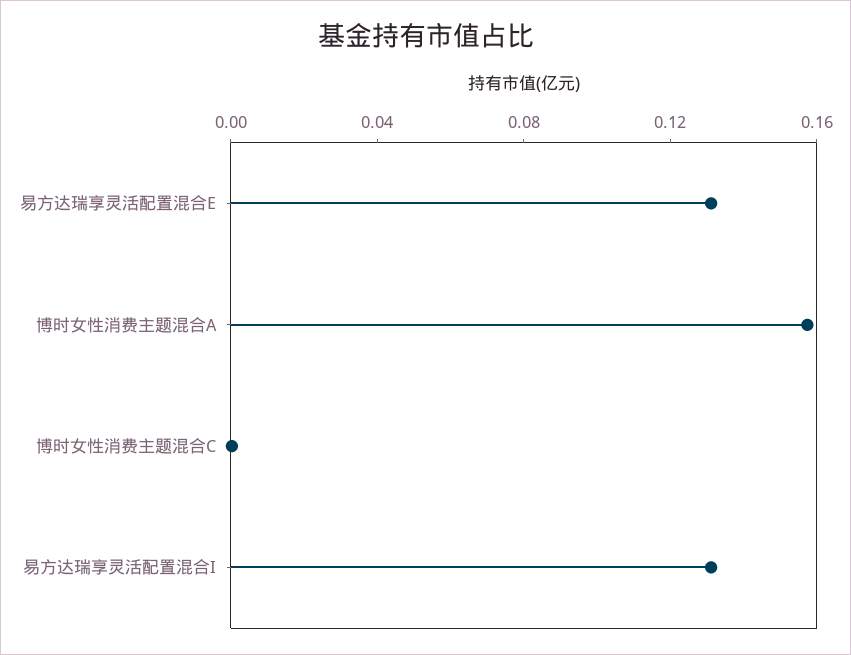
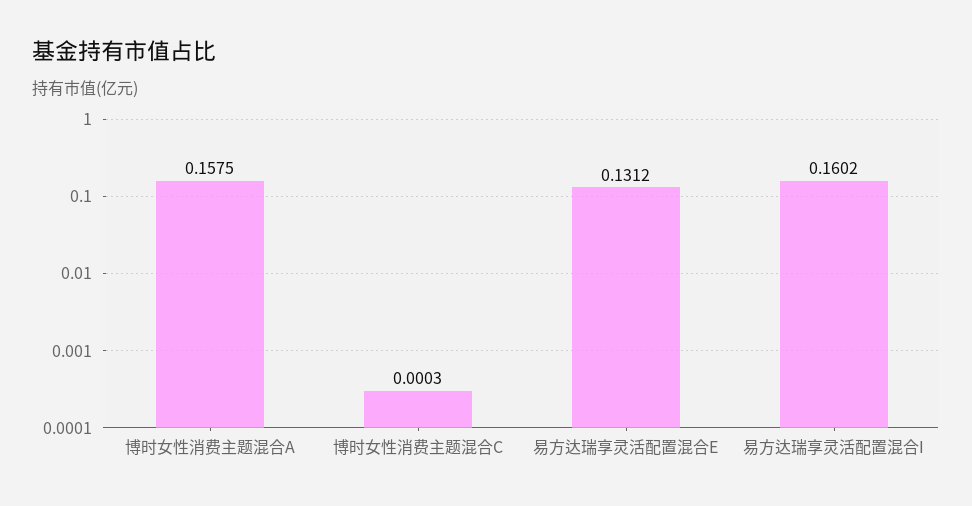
易方达瑞享灵活配置混合I: 0.13 -> 0.1602

